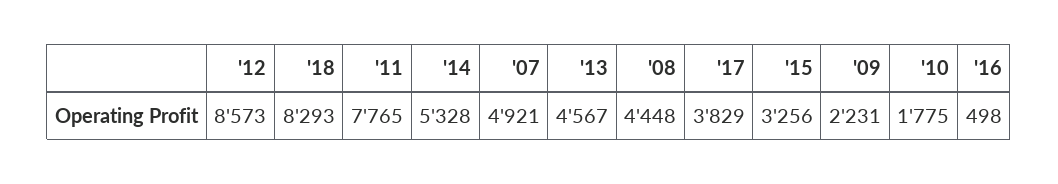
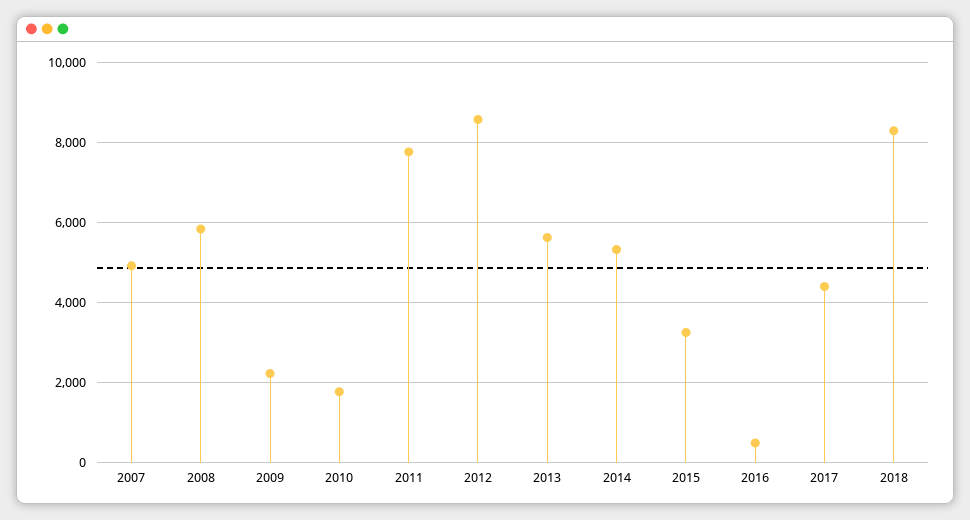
'13: 4567 -> 5600
'08: 4448 -> 5800
'17: 3829 -> 4400

